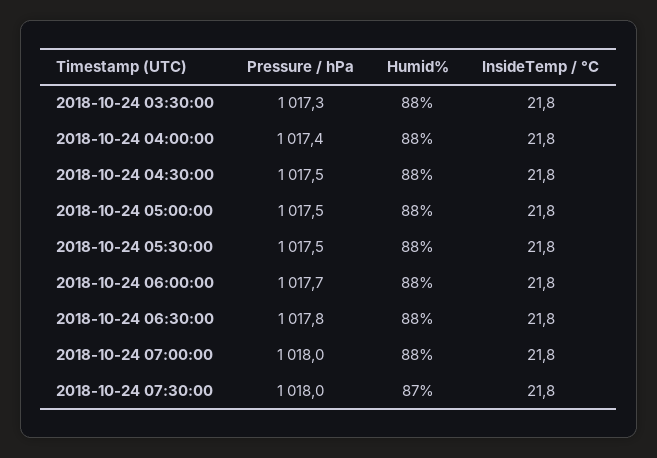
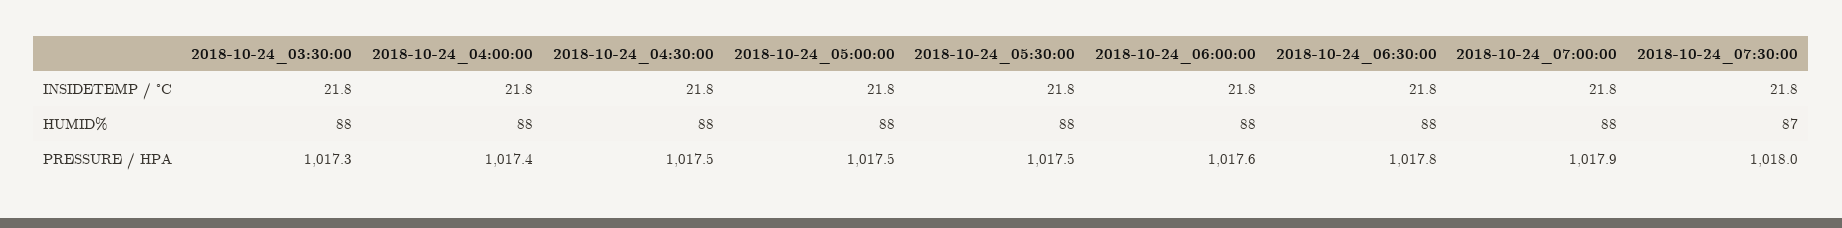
Pressure / hPa, 2018-10-24 06:00:00: 1017.7 -> 1017.6
Pressure / hPa, 2018-10-24 07:00:00: 1018 -> 1017.9

